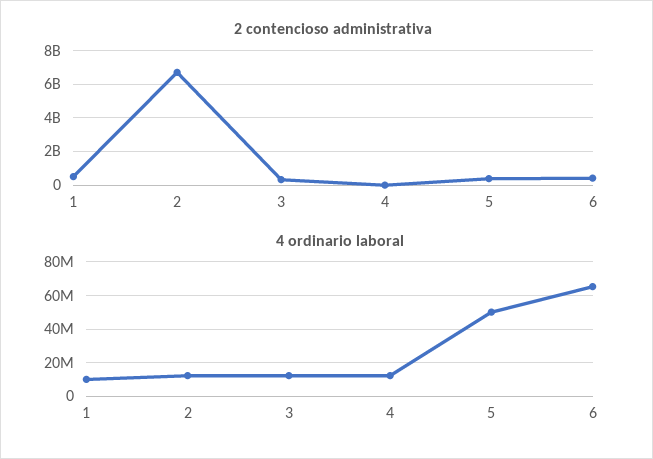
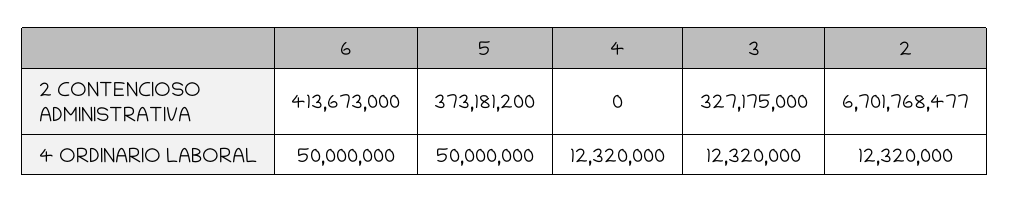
2 contencioso administrativa, 1: 500000000 -> none
4 ordinario laboral, 1: 10000000 -> none
4 ordinario laboral, 6: 65000000 -> 50000000

